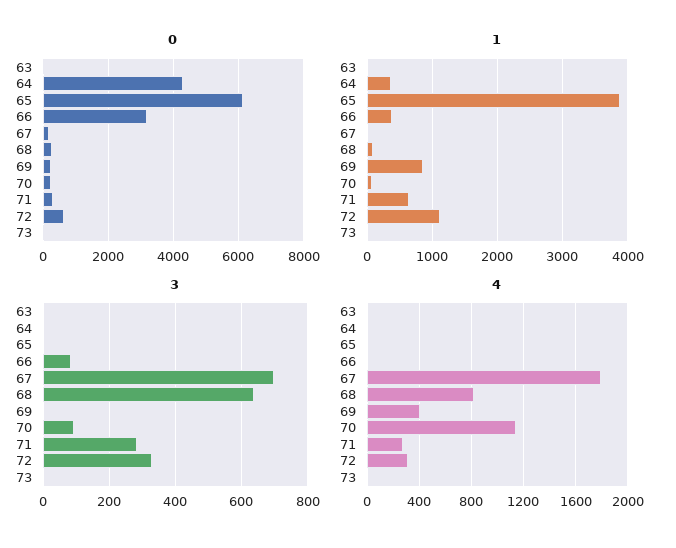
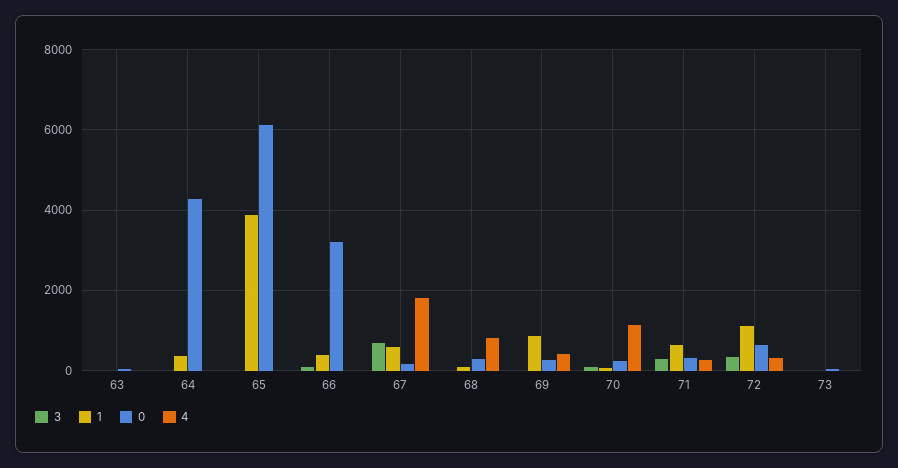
1, 67: 0 -> 600
3, 68: 640 -> 0

